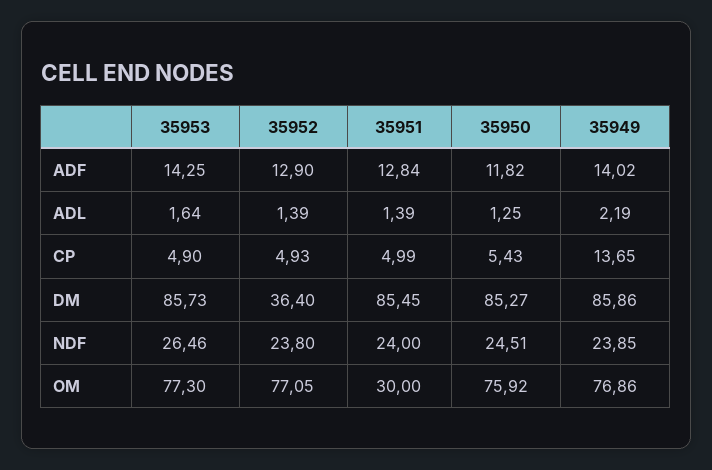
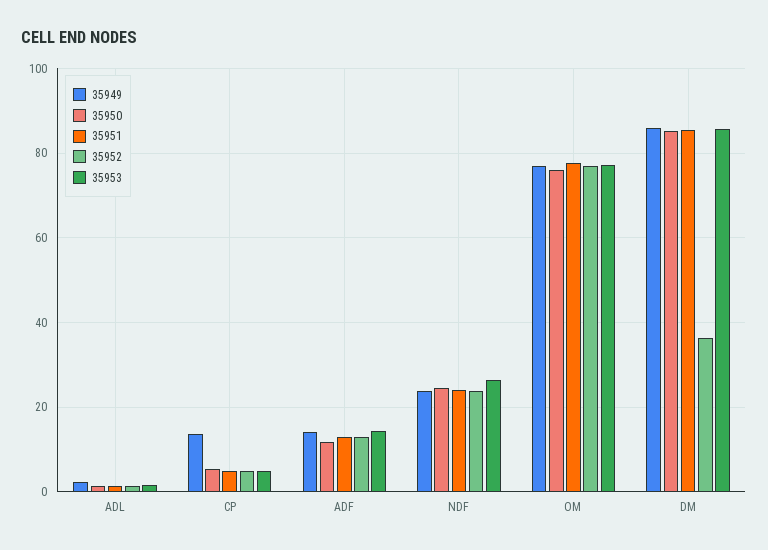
35951, OM: 30 -> 78

